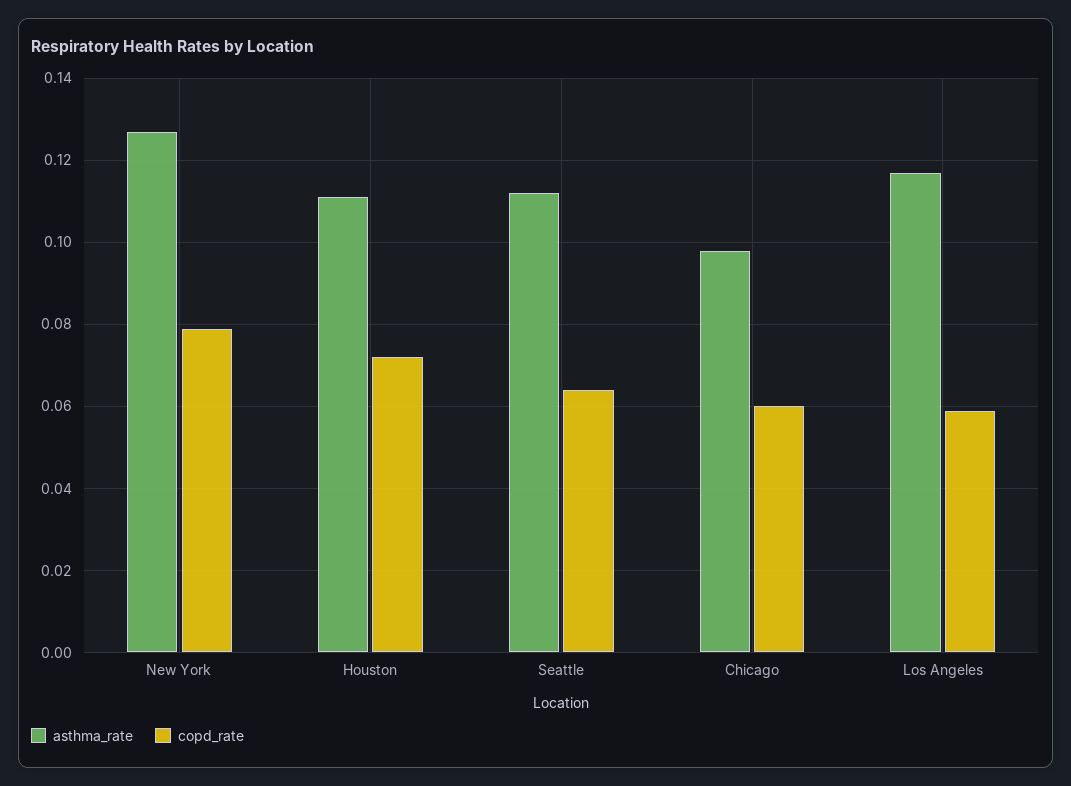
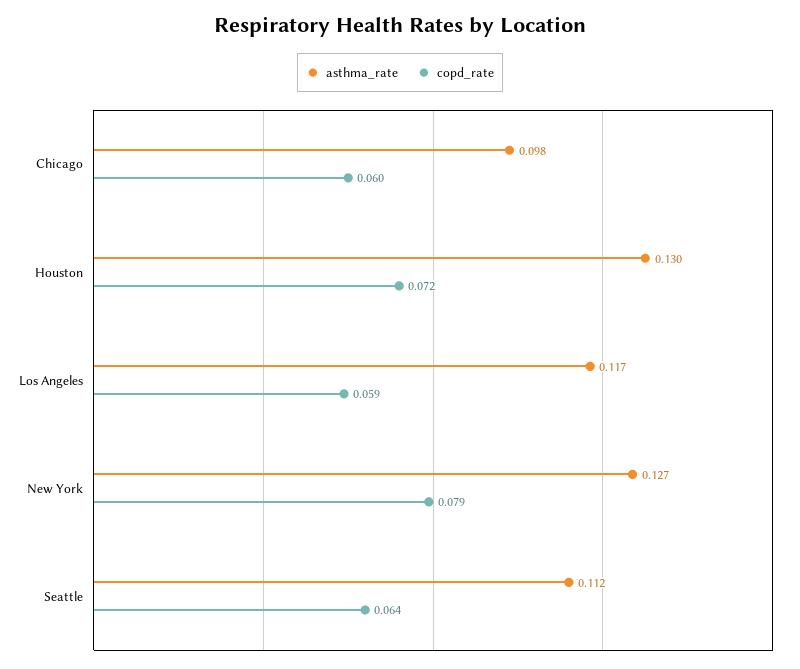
asthma_rate, Houston: 0.11 -> 0.13

